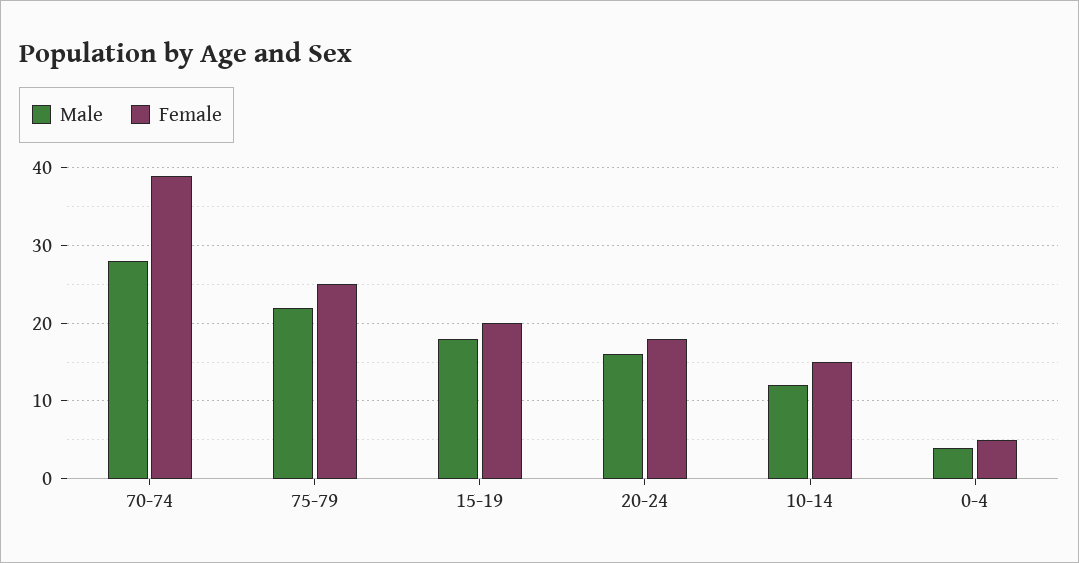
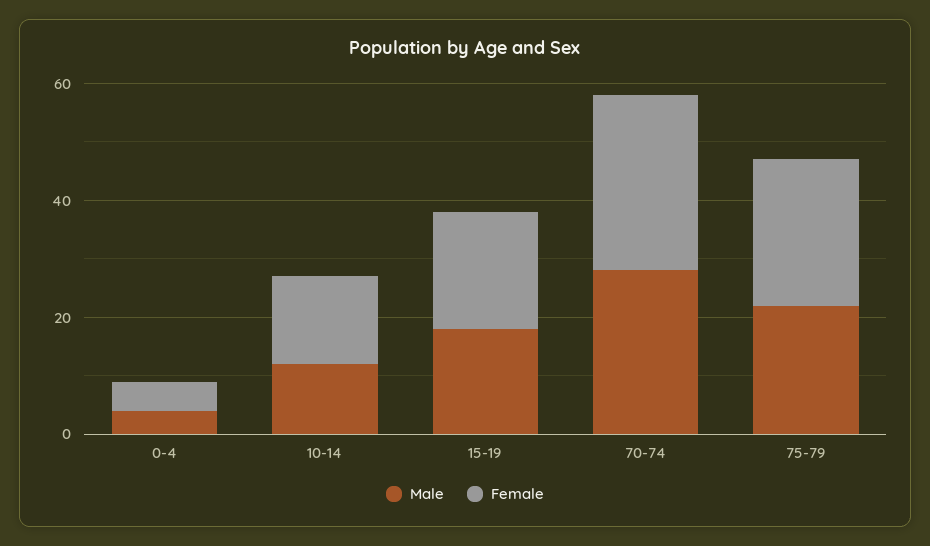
Female, 70-74: 39 -> 30
Male, 20-24: 16 -> none
Female, 20-24: 18 -> none

